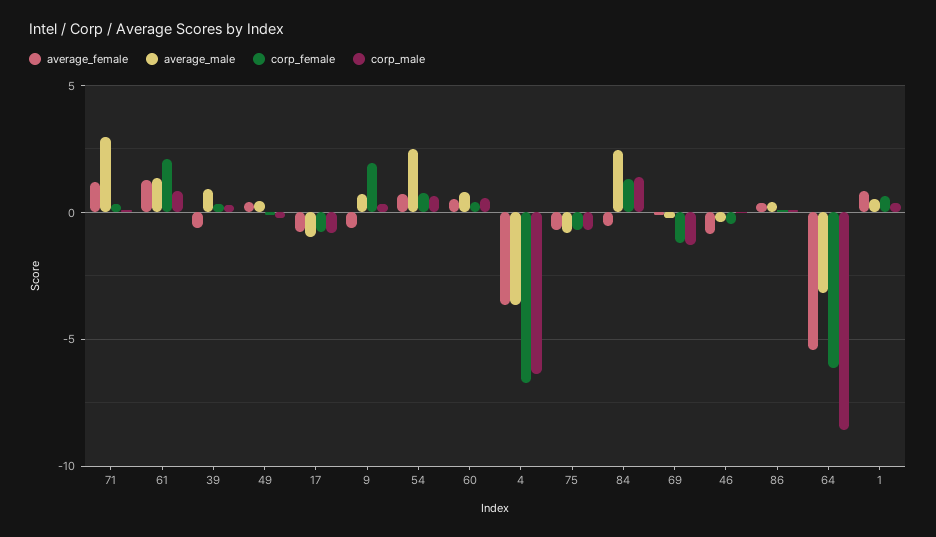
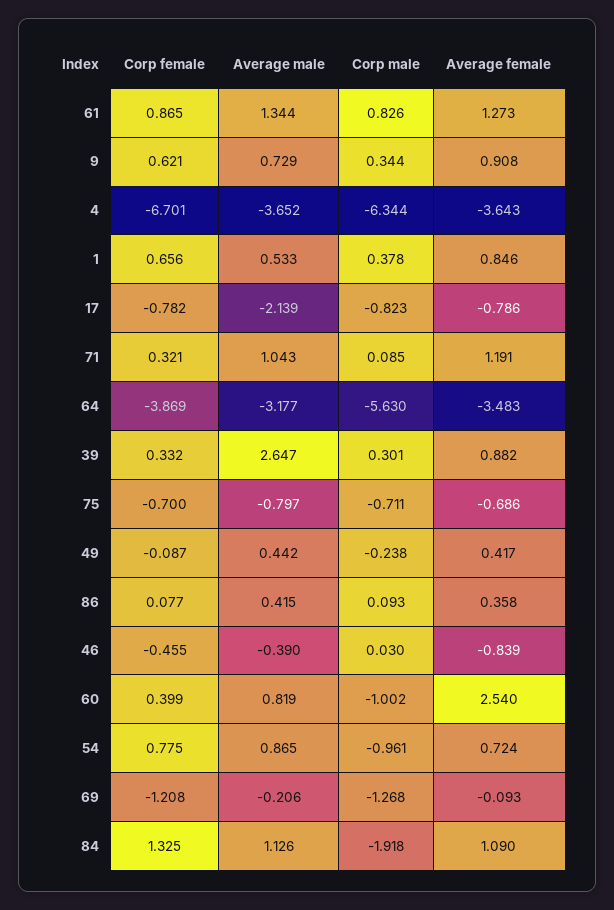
average_male, 71: 3 -> 1.043
corp_female, 61: 2 -> 0.865
average_female, 39: -0.5 -> 0.882
average_male, 39: 1 -> 2.647
average_male, 17: -1 -> -2.139
average_female, 9: -0.5 -> 0.908
corp_female, 9: 2 -> 0.621
average_male, 54: 2.5 -> 0.865
corp_male, 54: 0.5 -> -0.961
average_female, 60: 0.5 -> 2.54
corp_male, 60: 0.5 -> -1.002
average_female, 84: -0.5 -> 1.09
average_male, 84: 2.5 -> 1.126
corp_male, 84: 1.5 -> -1.918
average_female, 64: -5.5 -> -3.483
corp_female, 64: -6 -> -3.869
corp_male, 64: -8.5 -> -5.63

